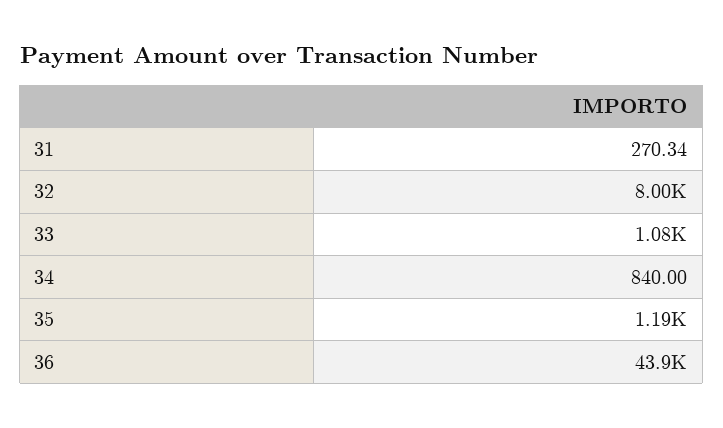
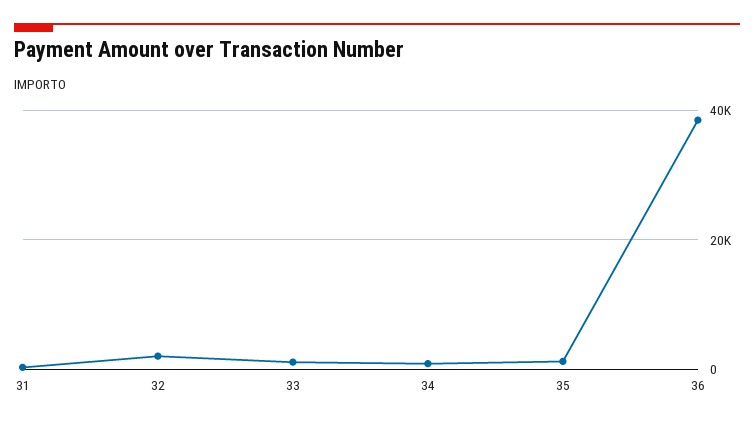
32: 8000 -> 2000
36: 43900 -> 38000

